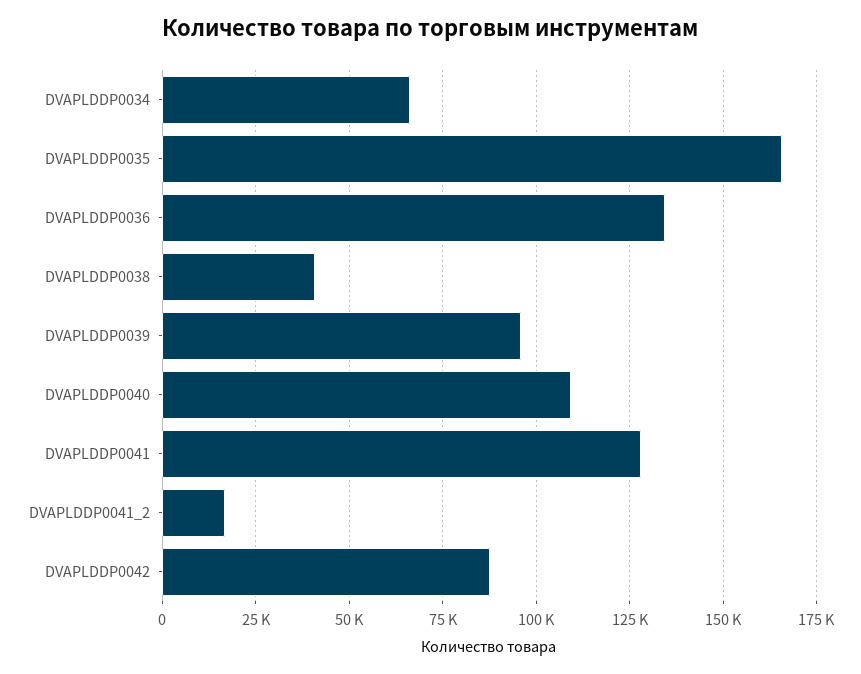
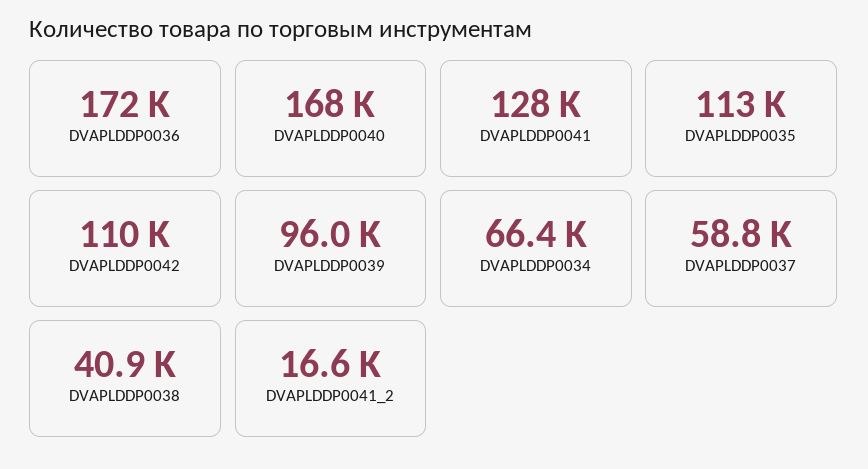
DVAPLDDP0035: 165000 -> 113000
DVAPLDDP0036: 135000 -> 172000
DVAPLDDP0040: 110000 -> 168000
DVAPLDDP0042: 87500 -> 110000
DVAPLDDP0037: none -> 58800

